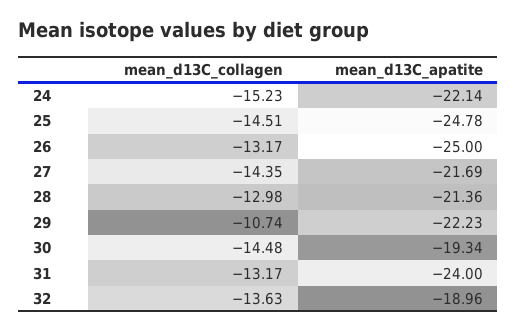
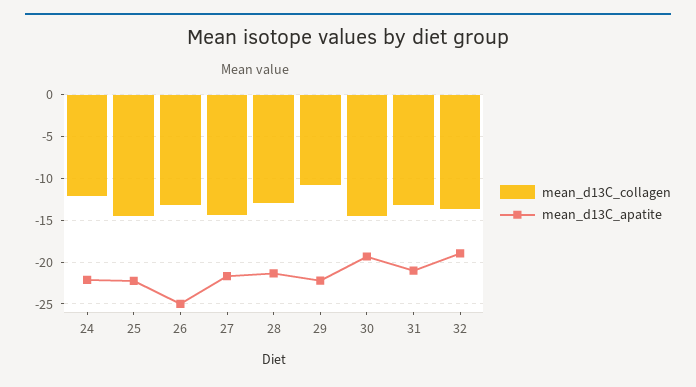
mean_d13C_collagen, 24: -15.23 -> -12
mean_d13C_apatite, 25: -24.78 -> -22
mean_d13C_apatite, 31: -24 -> -21

